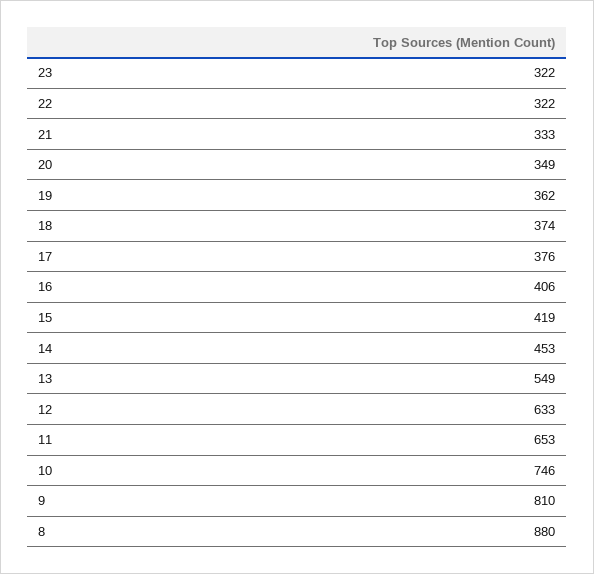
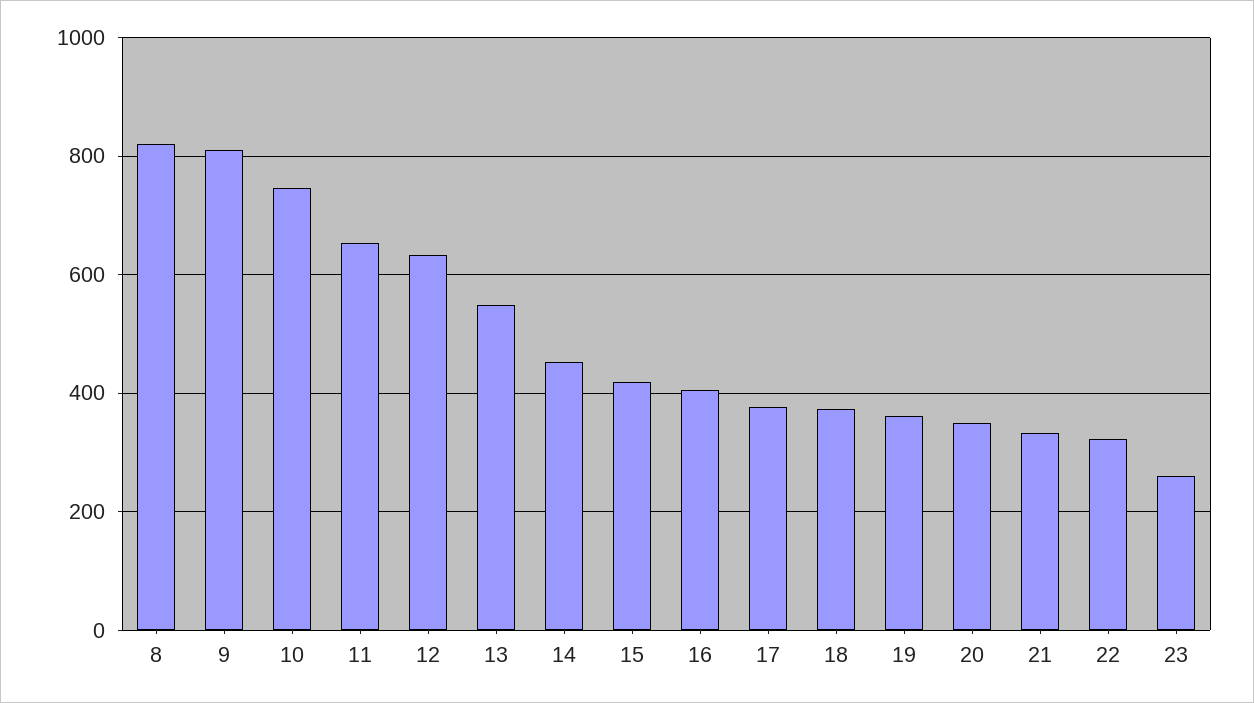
23: 322 -> 260
8: 880 -> 820

